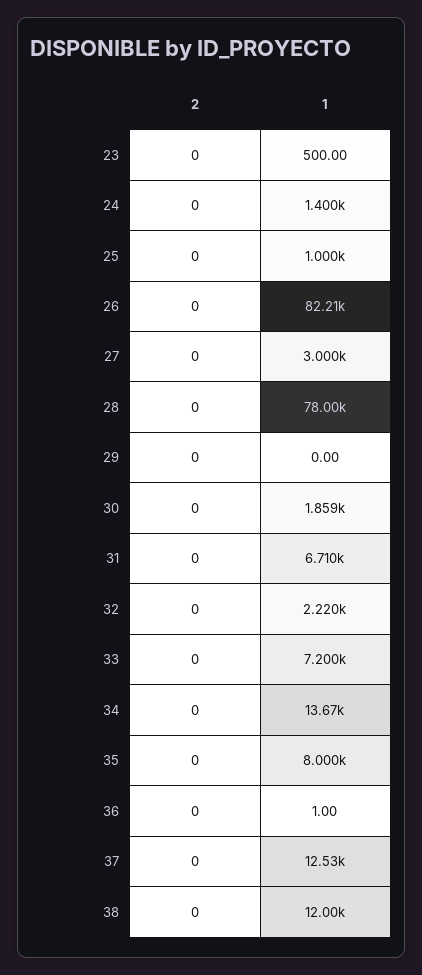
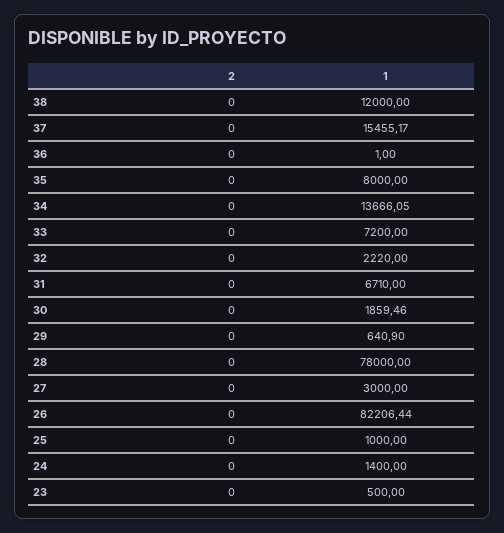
1, 29: 0 -> 640.9
1, 37: 12530 -> 15455.17

